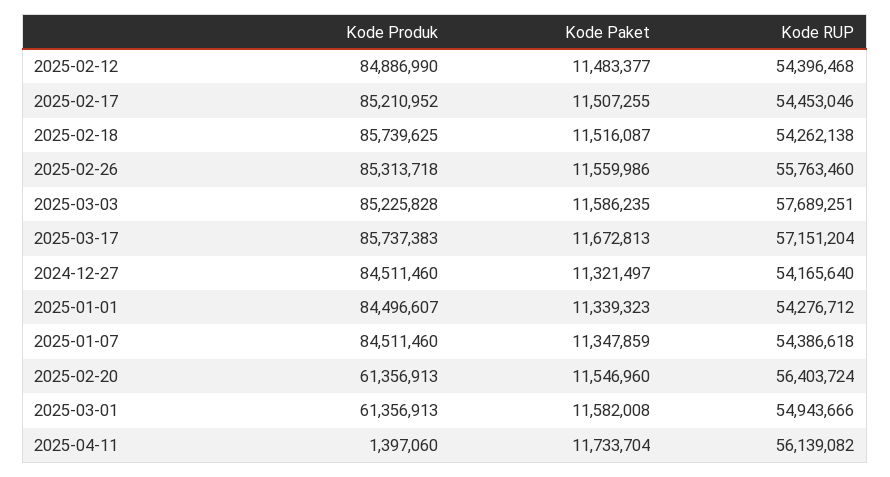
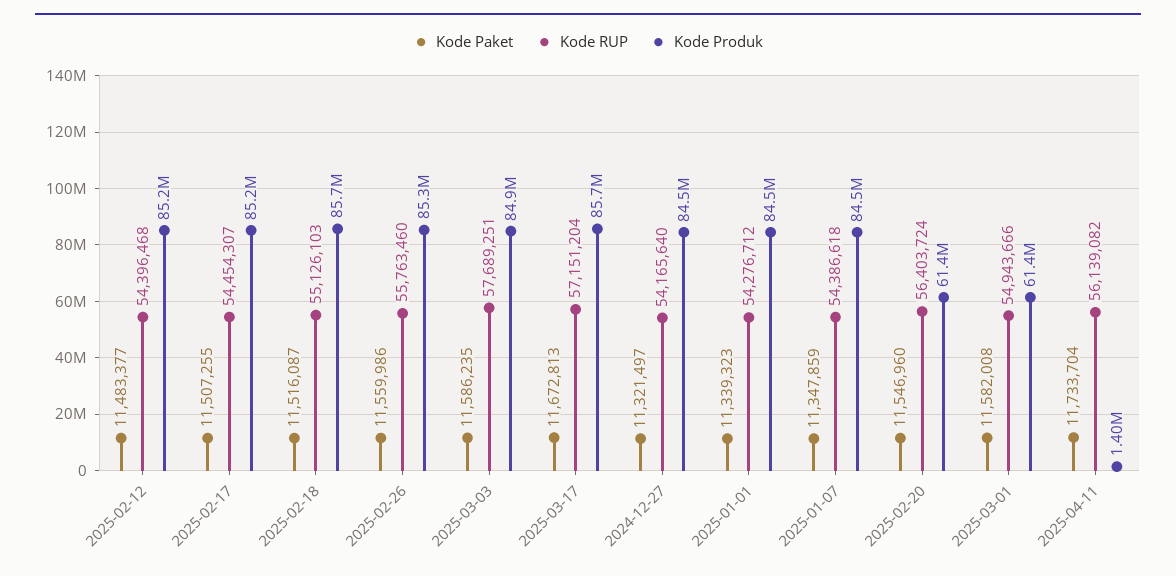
Kode Produk, 2025-02-12: 84886990 -> 85200000
Kode RUP, 2025-02-17: 54453046 -> 54454307
Kode RUP, 2025-02-18: 54262138 -> 55126103
Kode Produk, 2025-03-03: 85225828 -> 84900000

